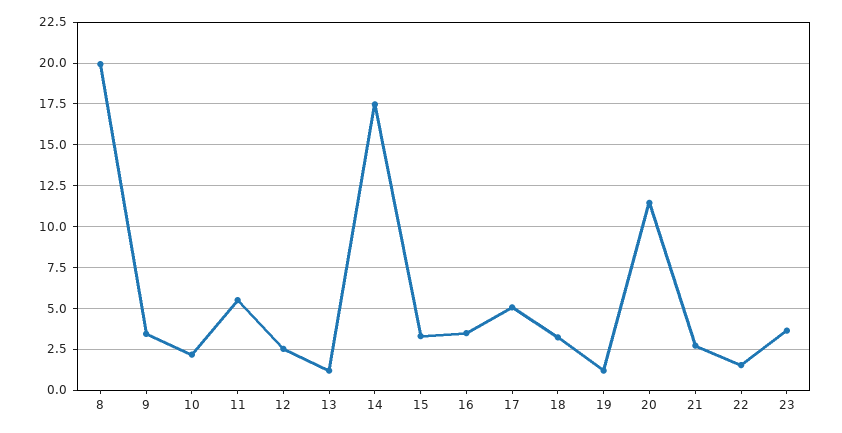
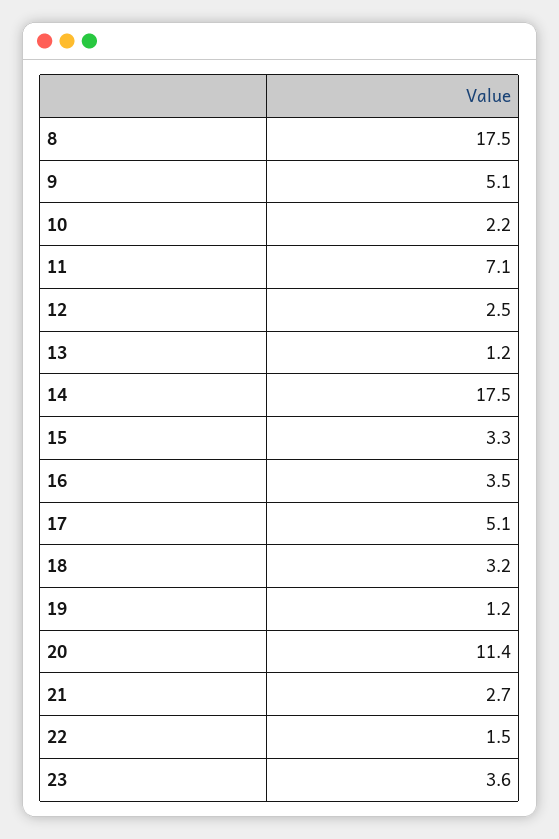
8: 20 -> 17.5
9: 3.5 -> 5.1
11: 5.5 -> 7.1

